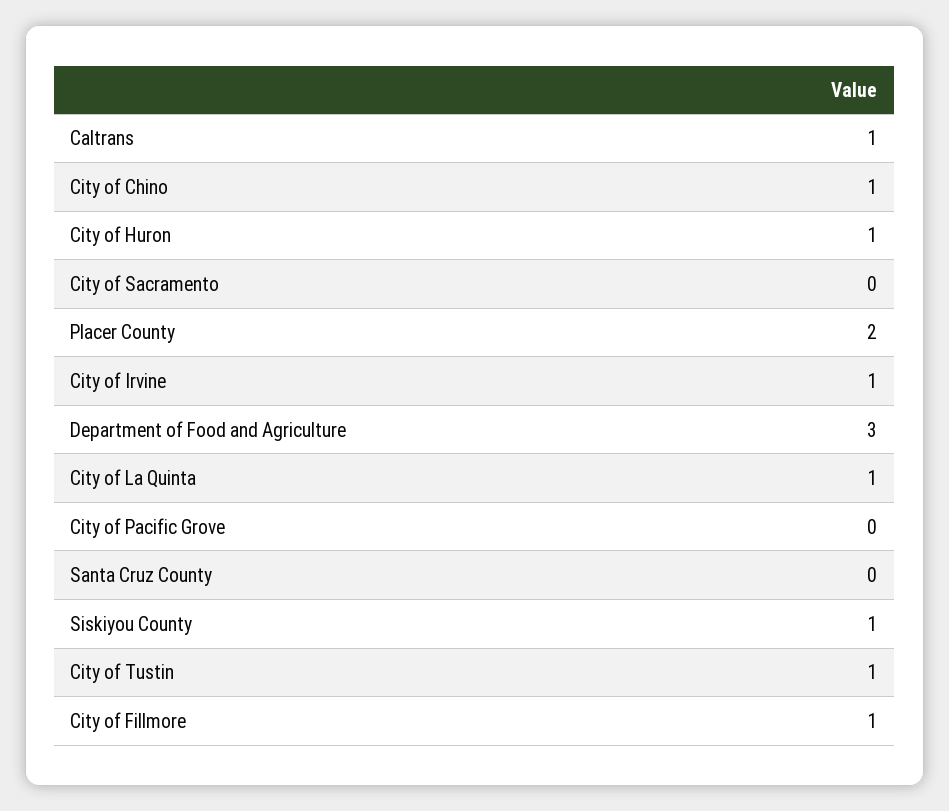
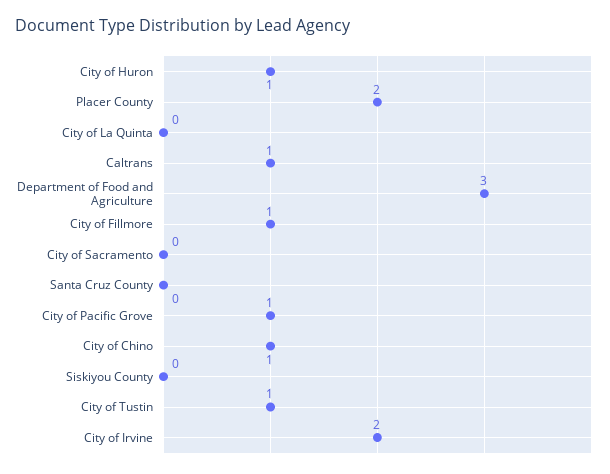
City of Irvine: 1 -> 2
City of La Quinta: 1 -> 0
City of Pacific Grove: 0 -> 1
Siskiyou County: 1 -> 0

